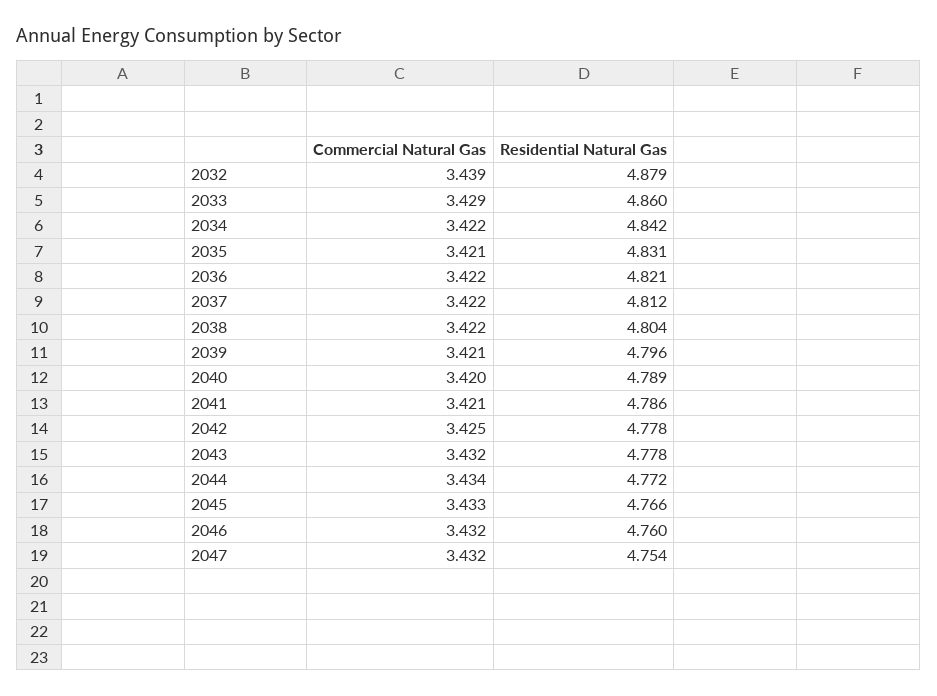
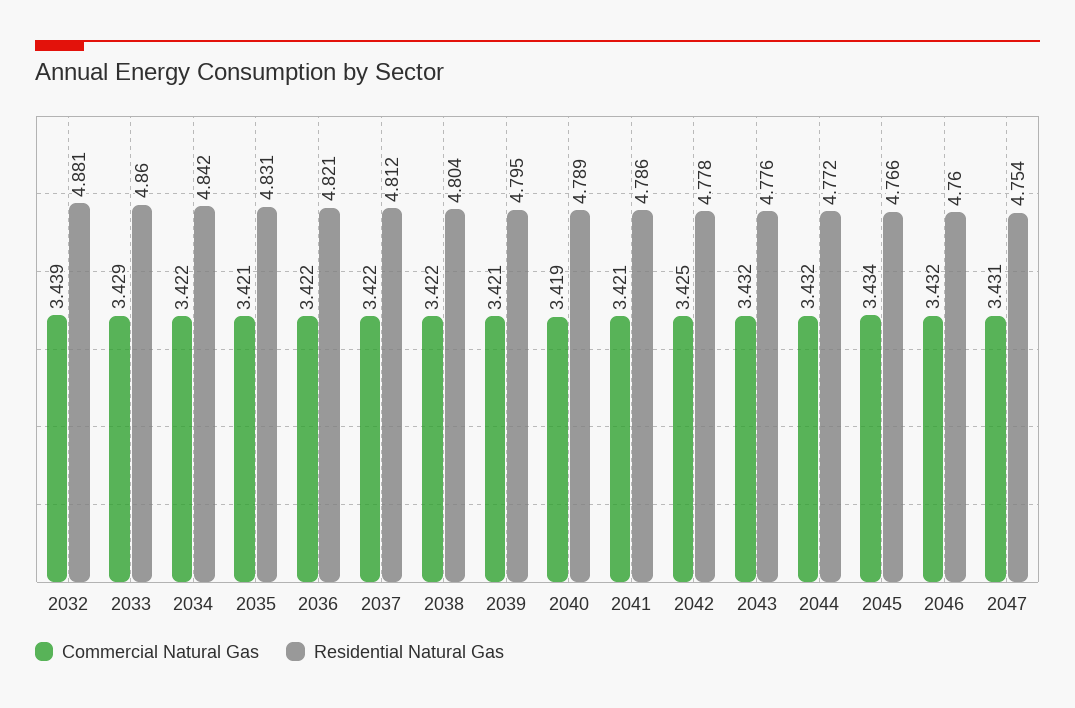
Residential Natural Gas, 2032: 4.879 -> 4.881
Residential Natural Gas, 2039: 4.796 -> 4.795
Commercial Natural Gas, 2040: 3.42 -> 3.419
Residential Natural Gas, 2043: 4.778 -> 4.776
Commercial Natural Gas, 2044: 3.434 -> 3.432
Commercial Natural Gas, 2045: 3.433 -> 3.434
Commercial Natural Gas, 2047: 3.432 -> 3.431

